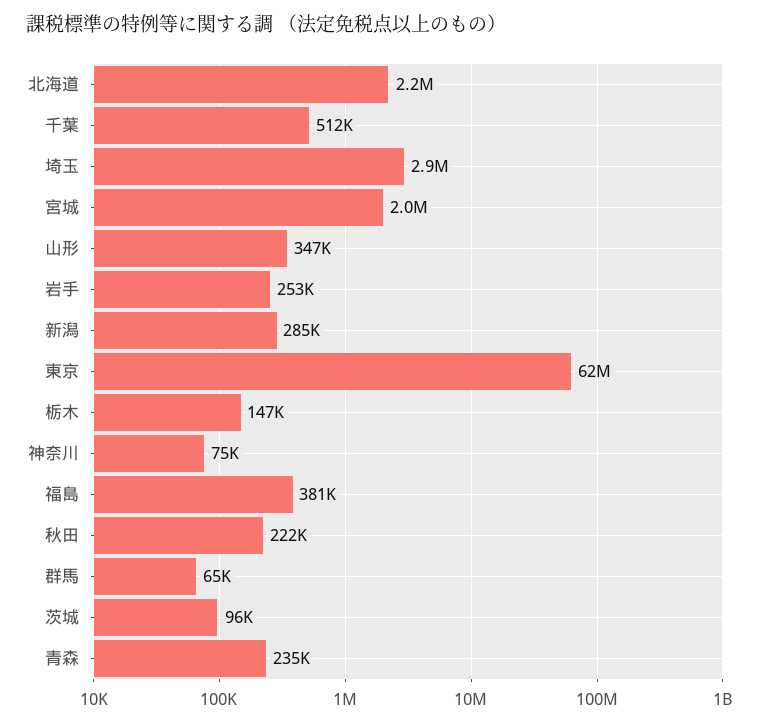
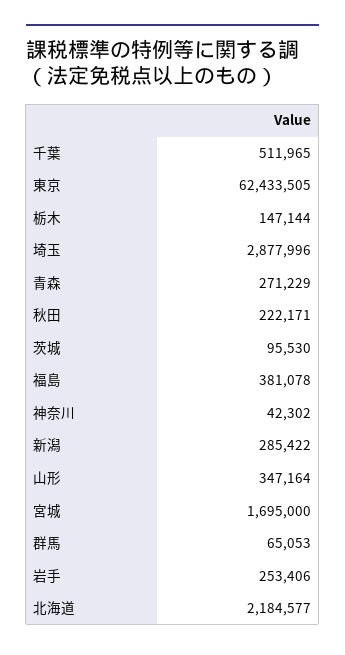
宮城: 2000000 -> 1695000
神奈川: 75000 -> 42302
青森: 235000 -> 271229

